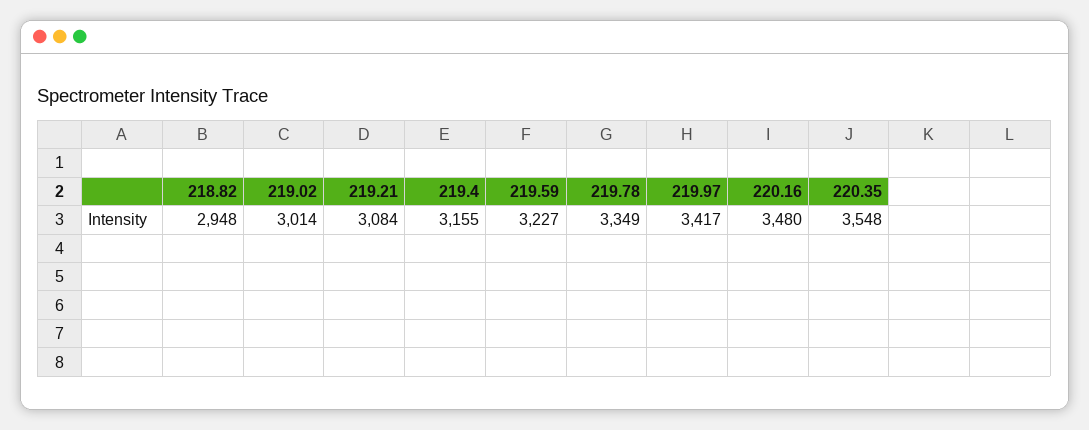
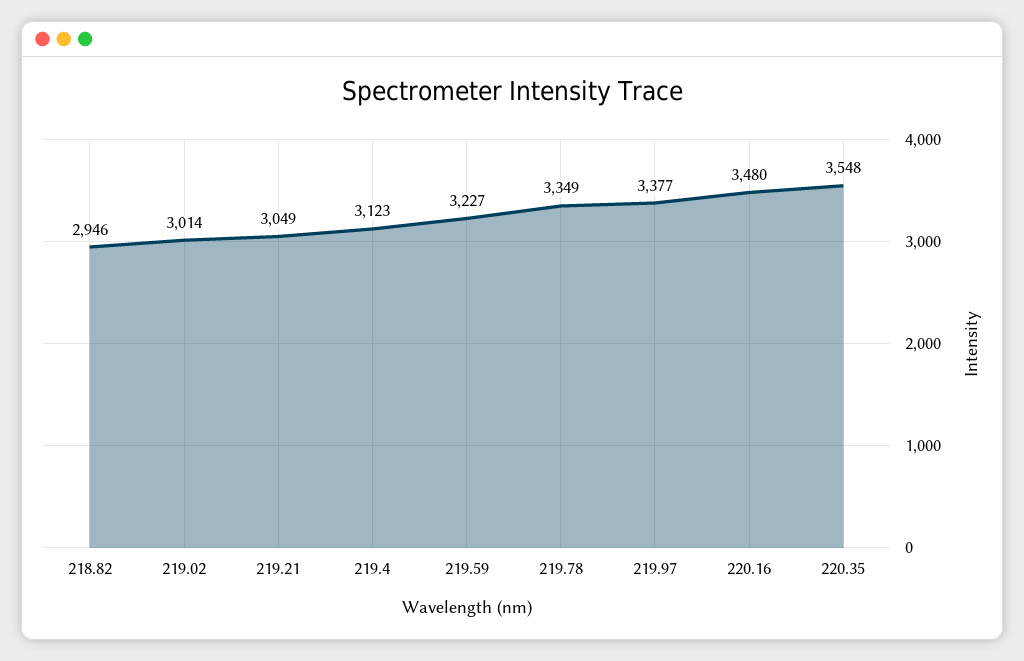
218.82: 2948 -> 2946
219.21: 3084 -> 3049
219.4: 3155 -> 3123
219.97: 3417 -> 3377

